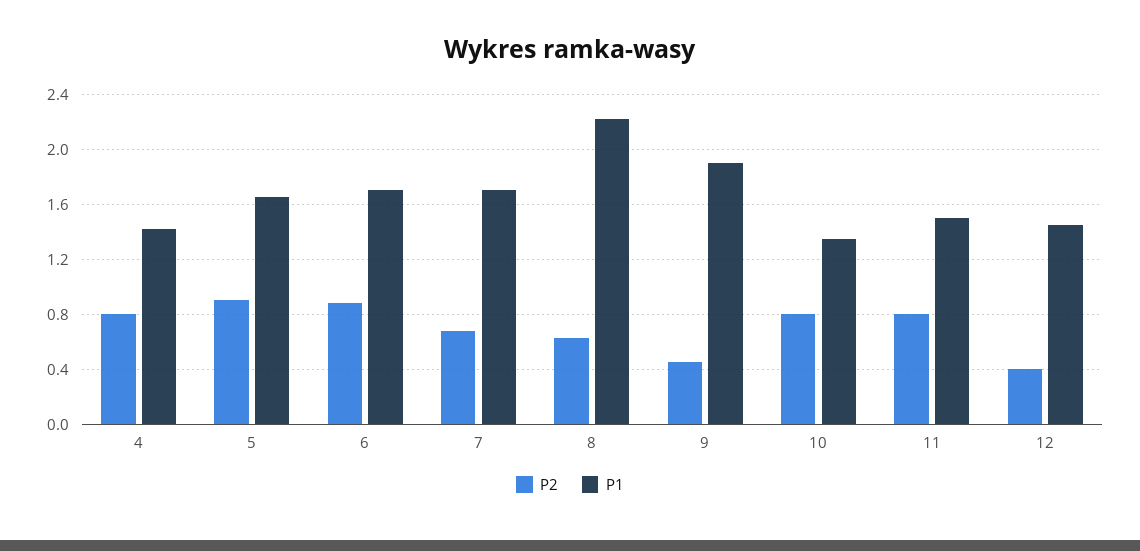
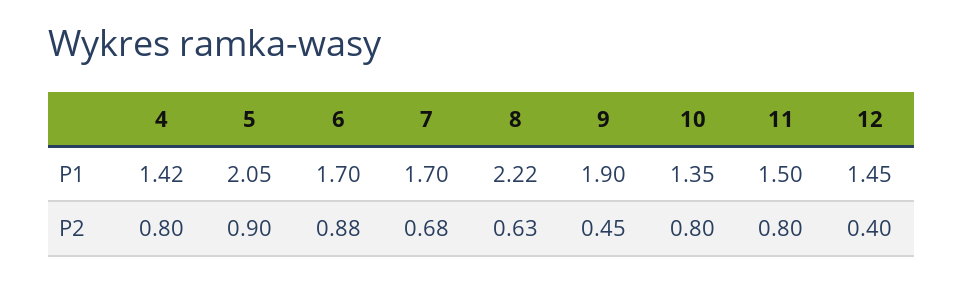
P1, 5: 1.65 -> 2.05

